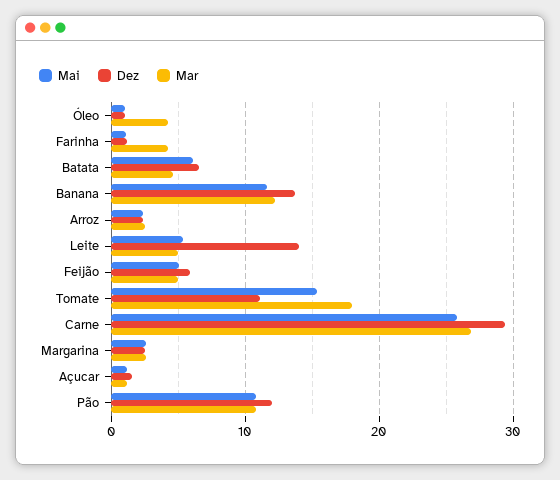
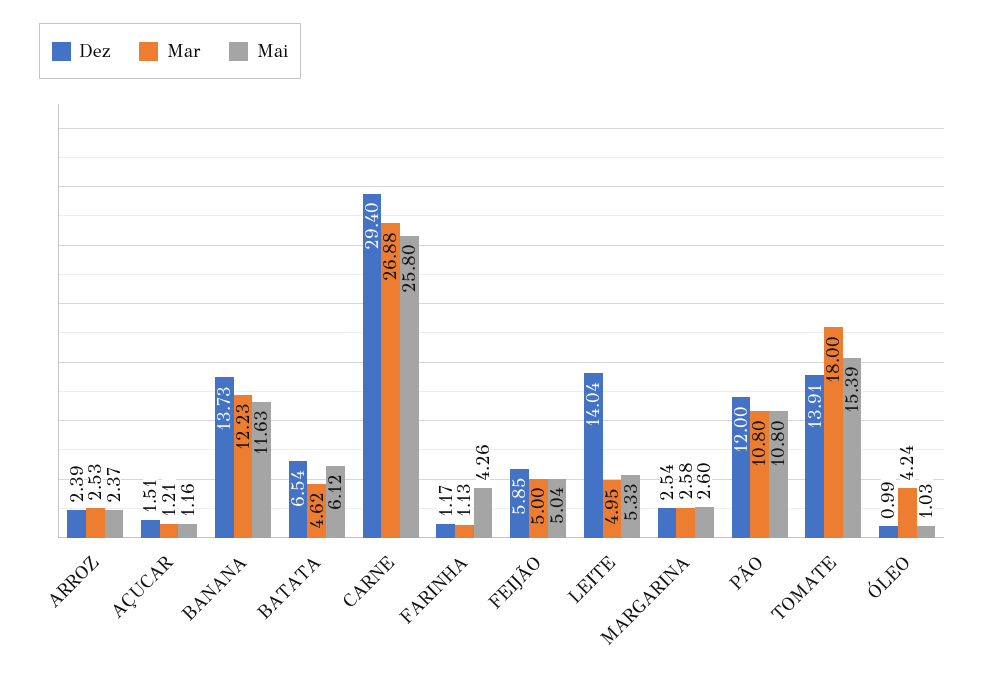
Mai, Farinha: 1 -> 4.26
Mar, Farinha: 4 -> 1.13
Dez, Tomate: 11 -> 13.91

